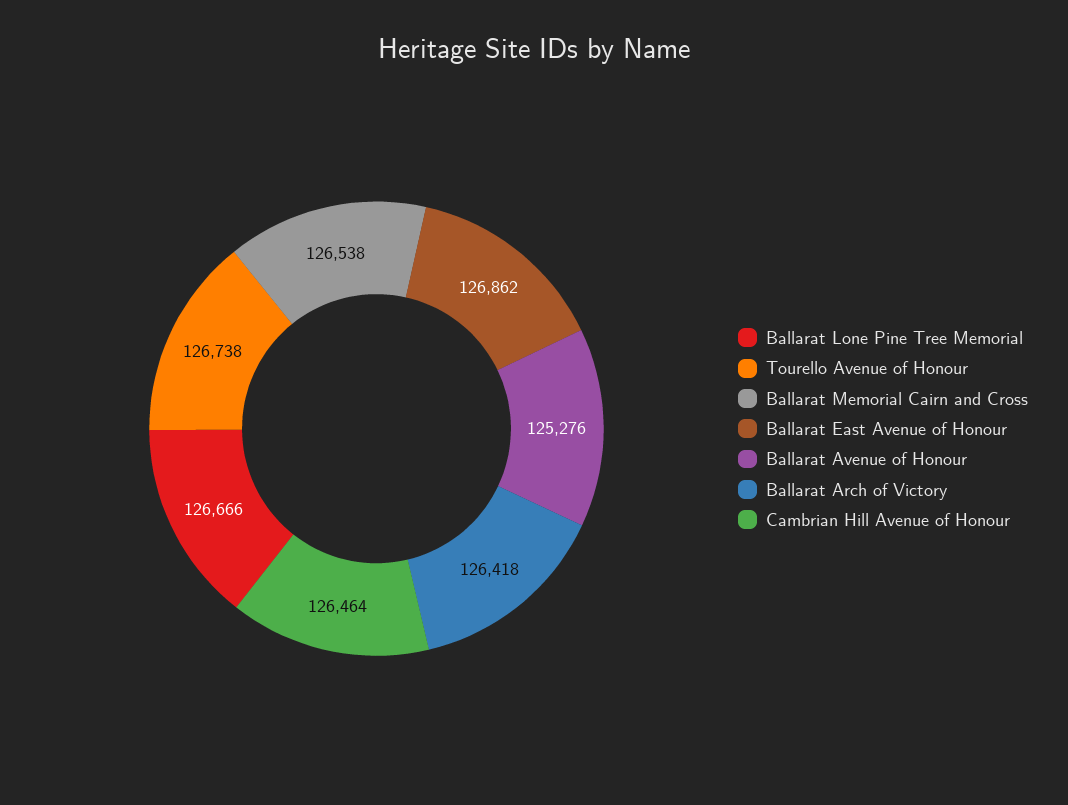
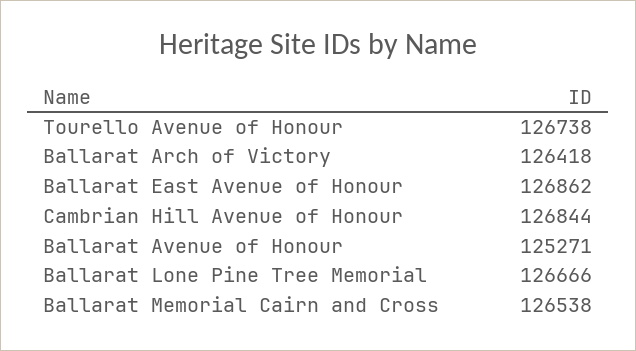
Ballarat Avenue of Honour: 125276 -> 125271
Cambrian Hill Avenue of Honour: 126464 -> 126844

